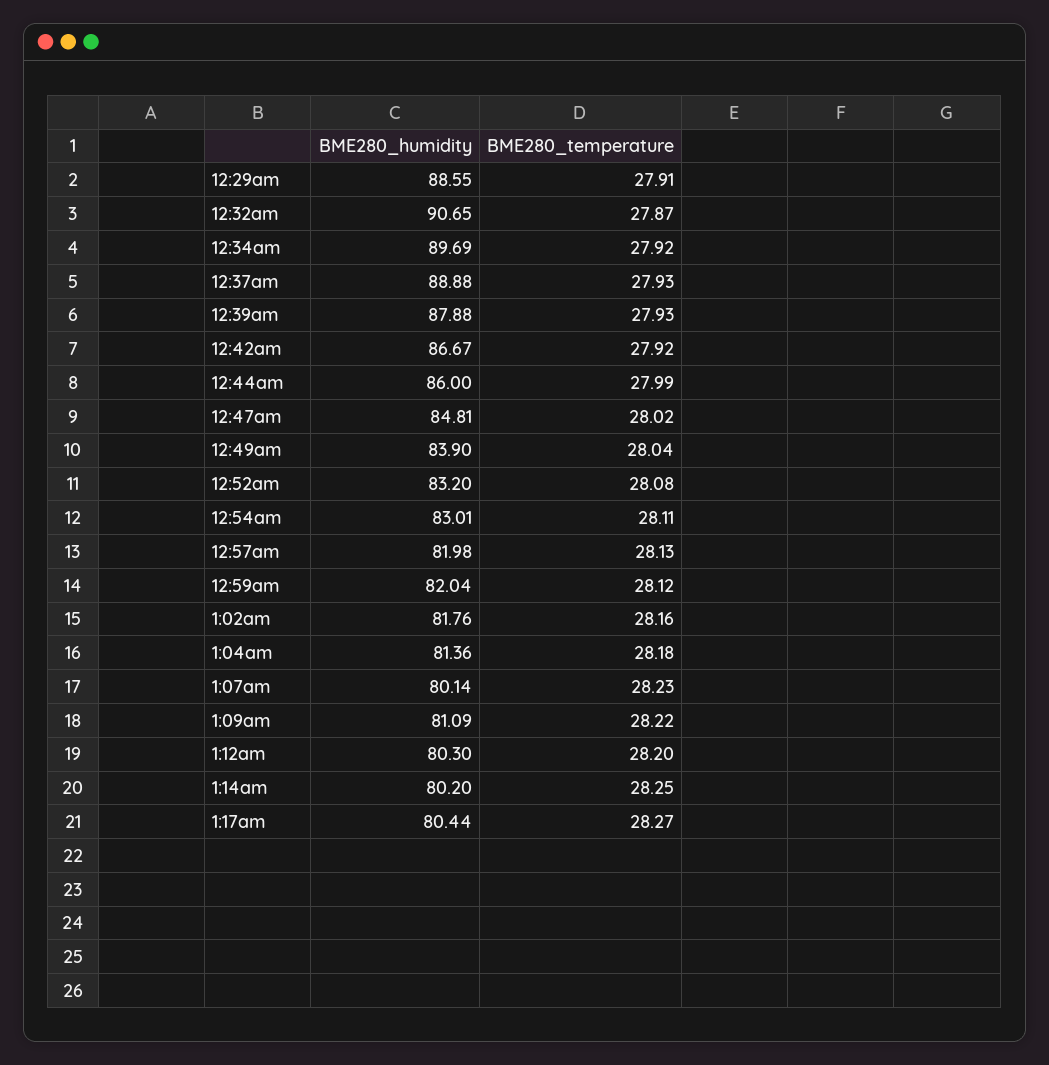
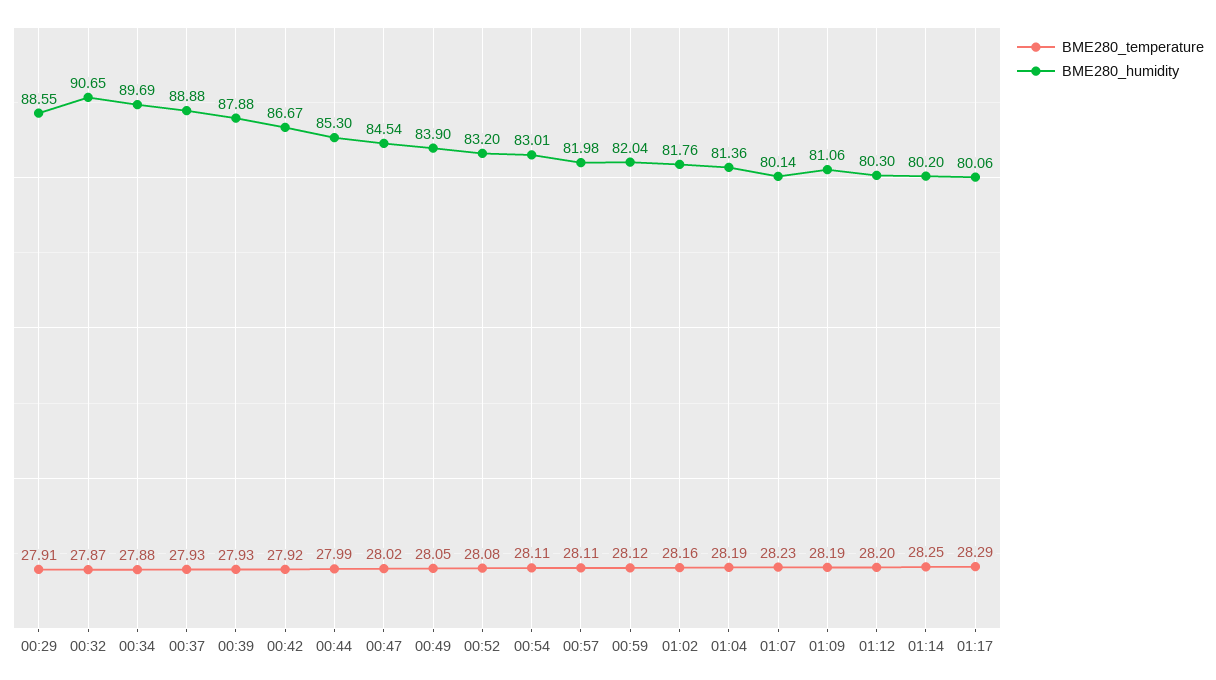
BME280_temperature, 12:34am: 27.92 -> 27.88
BME280_humidity, 12:44am: 86 -> 85.3
BME280_humidity, 12:47am: 84.81 -> 84.54
BME280_temperature, 12:49am: 28.04 -> 28.05
BME280_temperature, 12:57am: 28.13 -> 28.11
BME280_temperature, 1:04am: 28.18 -> 28.19
BME280_humidity, 1:09am: 81.09 -> 81.06
BME280_temperature, 1:09am: 28.22 -> 28.19
BME280_humidity, 1:17am: 80.44 -> 80.06
BME280_temperature, 1:17am: 28.27 -> 28.29

